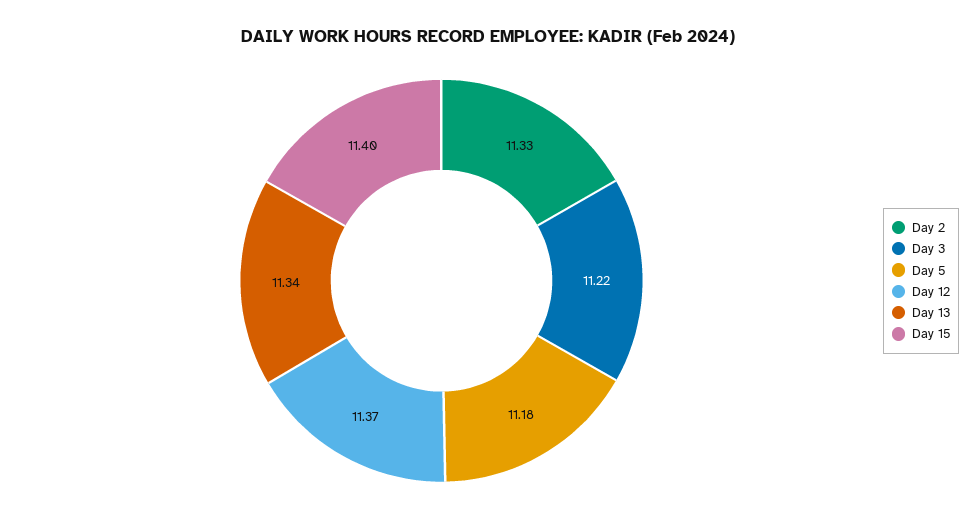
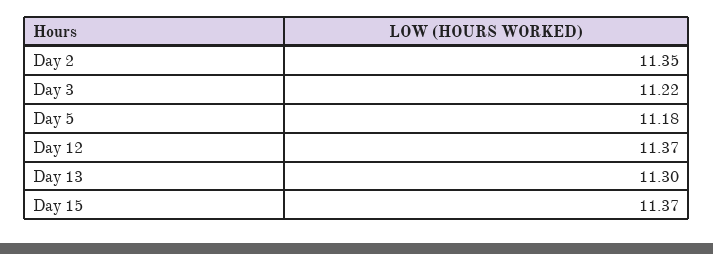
Day 2: 11.33 -> 11.35
Day 13: 11.34 -> 11.3
Day 15: 11.4 -> 11.37

